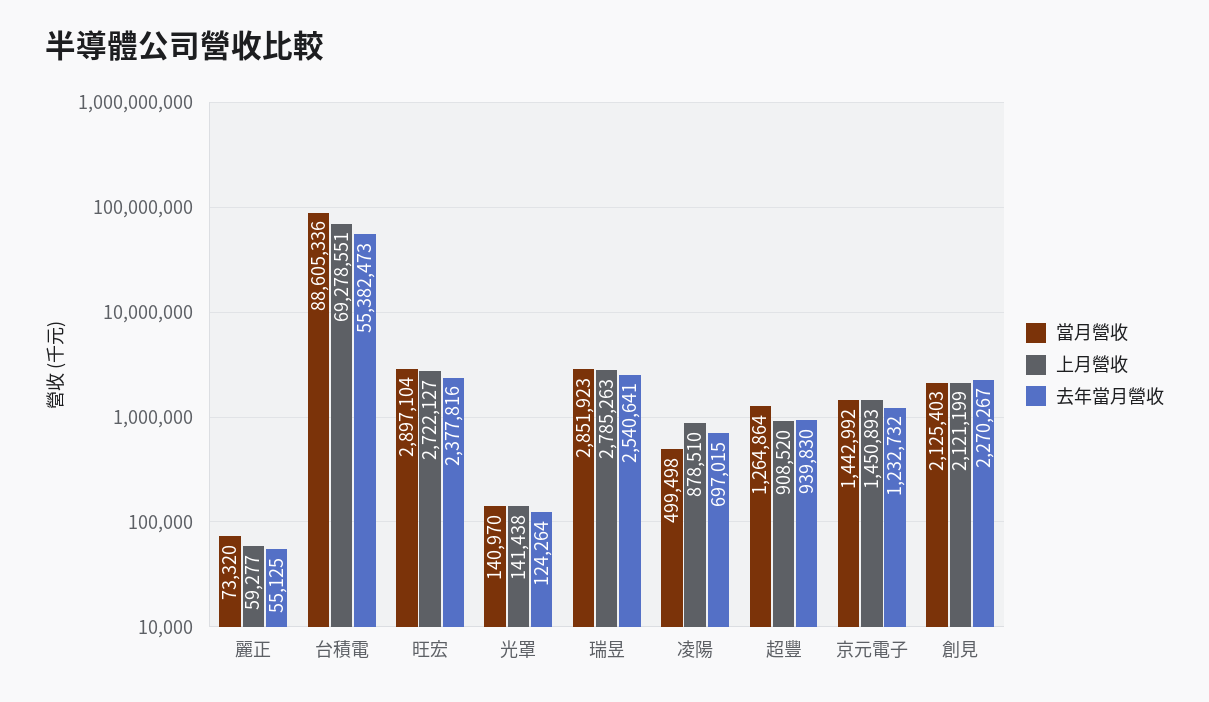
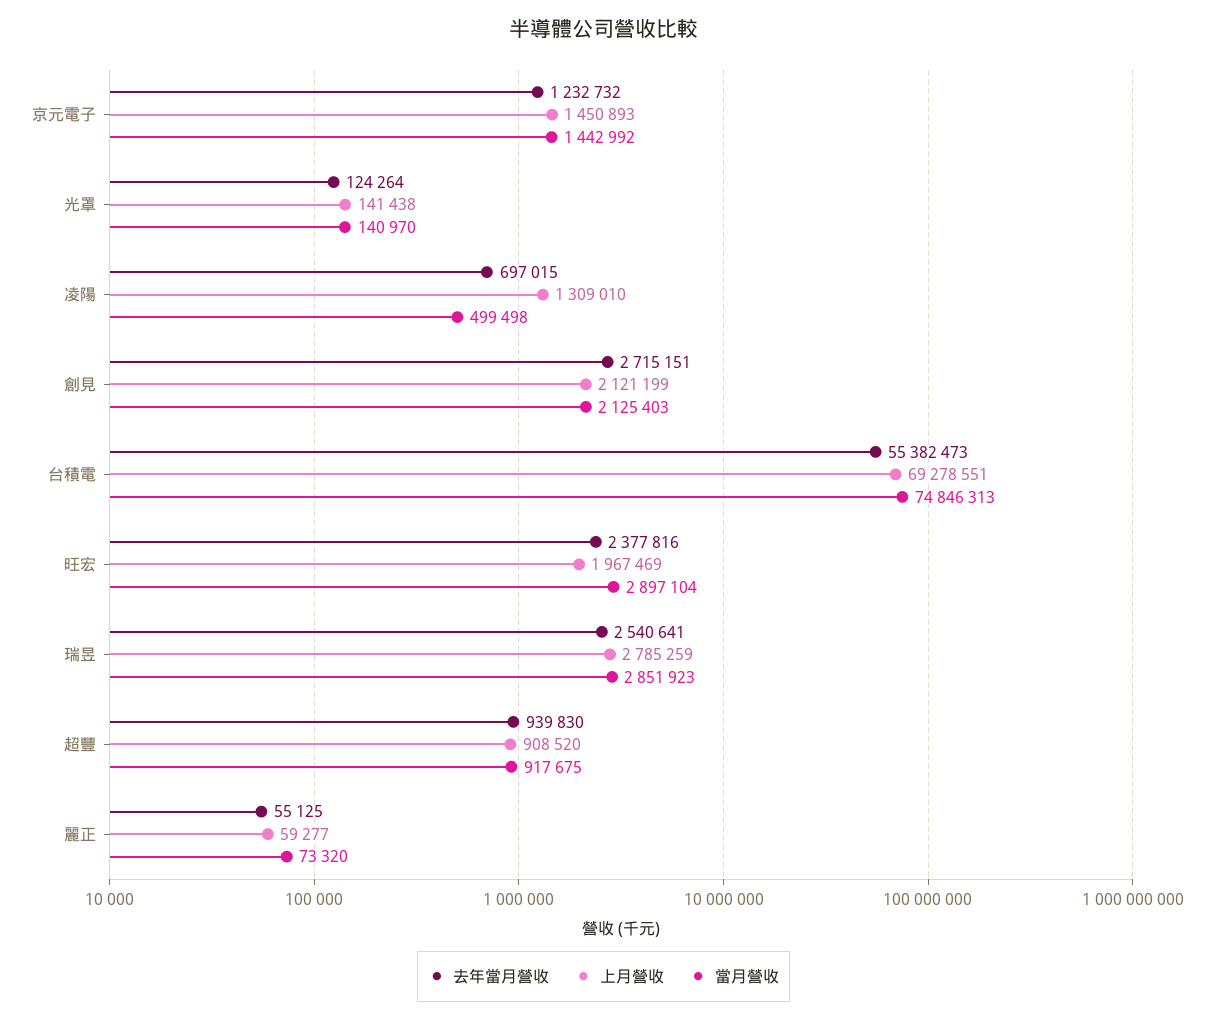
當月營收, 台積電: 88605336 -> 74846313
上月營收, 旺宏: 2722127 -> 1967469
上月營收, 瑞昱: 2785263 -> 2785259
上月營收, 凌陽: 878510 -> 1309010
當月營收, 超豐: 1264864 -> 917675
去年當月營收, 創見: 2270267 -> 2715151

